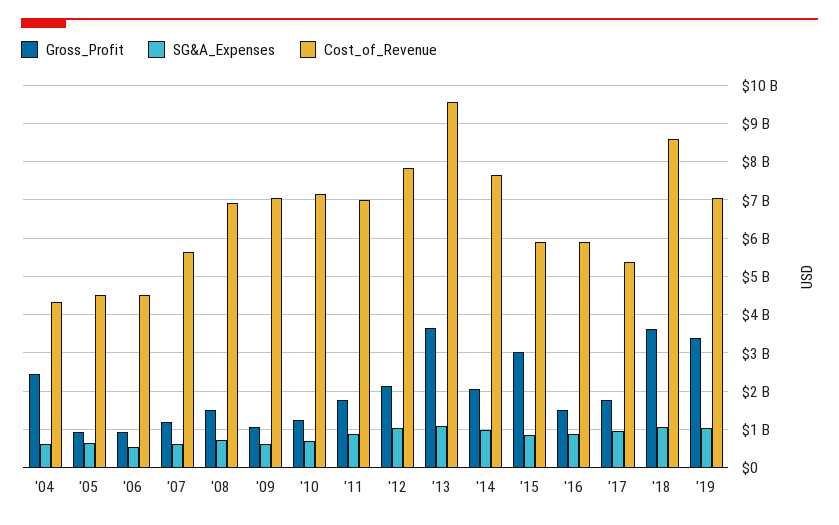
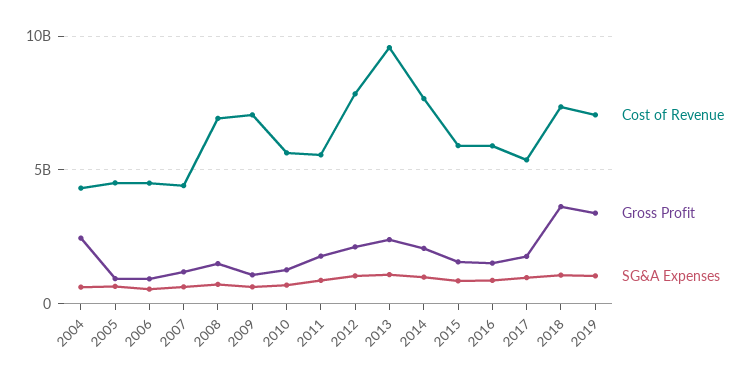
Cost_of_Revenue, '07: 5600000000 -> 4500000000
Cost_of_Revenue, '10: 7200000000 -> 5500000000
Cost_of_Revenue, '11: 7000000000 -> 5500000000
Gross_Profit, '13: 3600000000 -> 2500000000
Gross_Profit, '15: 3000000000 -> 1500000000
Cost_of_Revenue, '18: 8600000000 -> 7500000000

